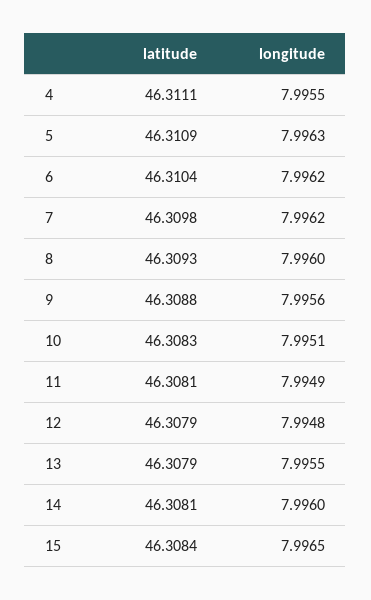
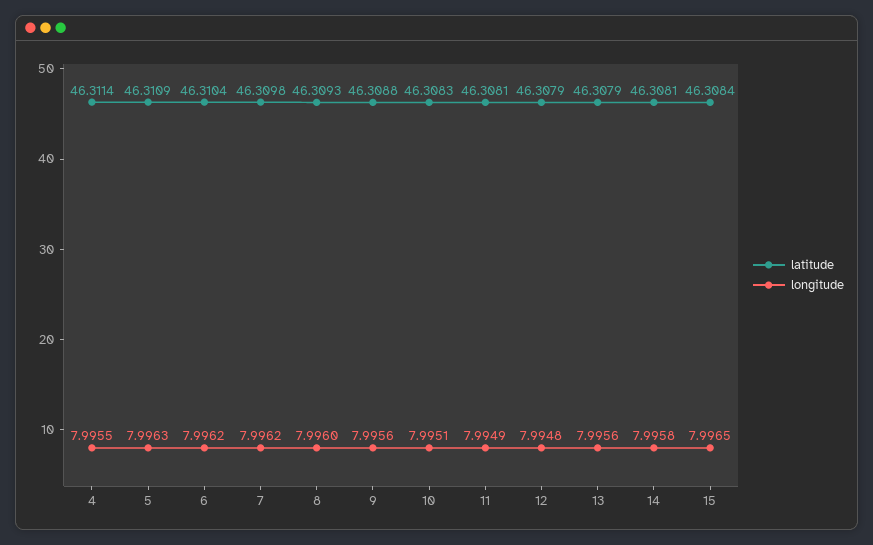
latitude, 4: 46.3111 -> 46.3114
longitude, 13: 7.9955 -> 7.9956
longitude, 14: 7.996 -> 7.9958

